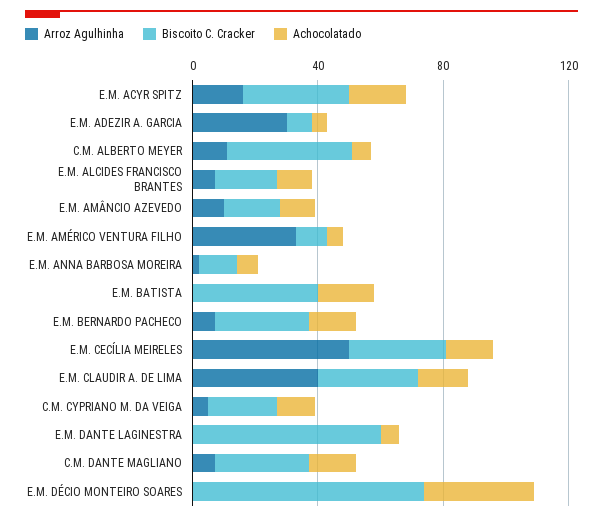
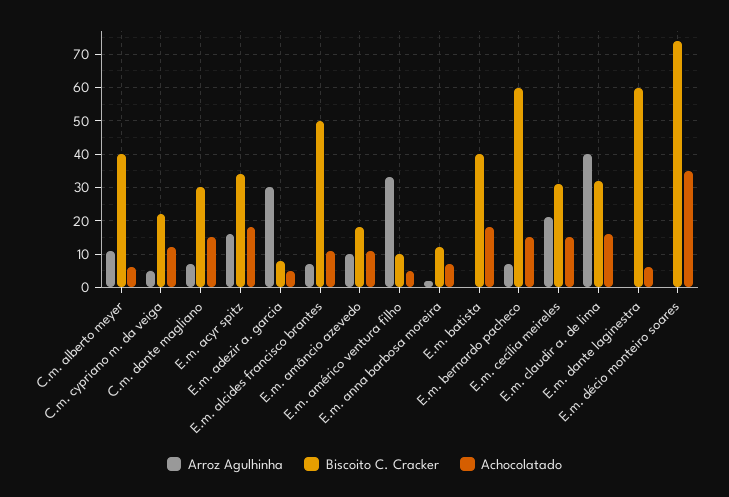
Biscoito C. Cracker, E.M. ALCIDES FRANCISCO BRANTES: 20 -> 50
Biscoito C. Cracker, E.M. BERNARDO PACHECO: 30 -> 60
Arroz Agulhinha, E.M. CECÍLIA MEIRELES: 50 -> 20

